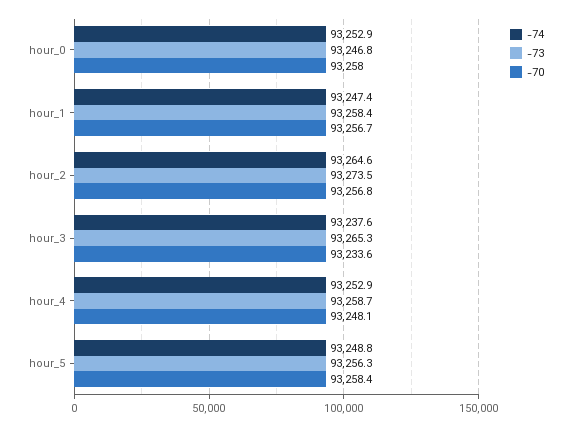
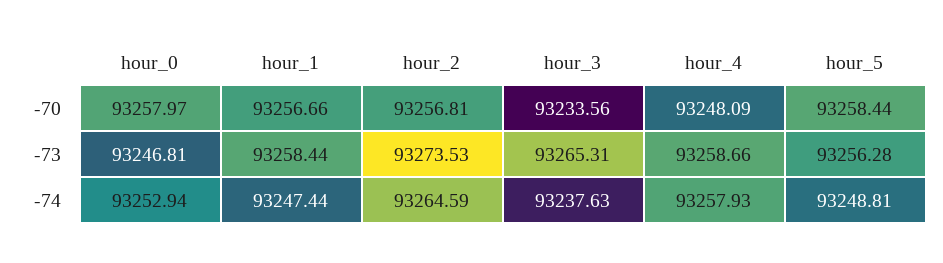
-74, hour_4: 93252.9 -> 93257.93

